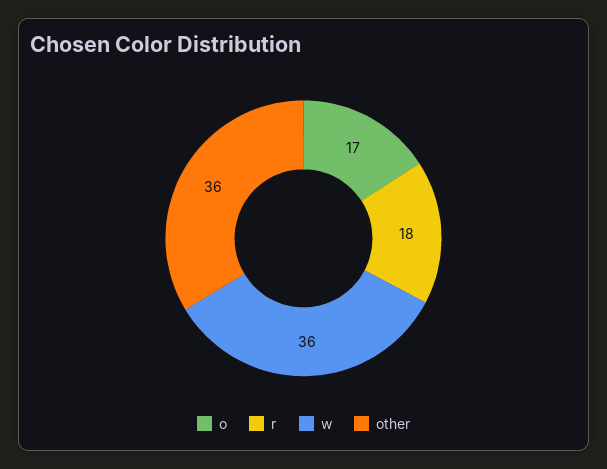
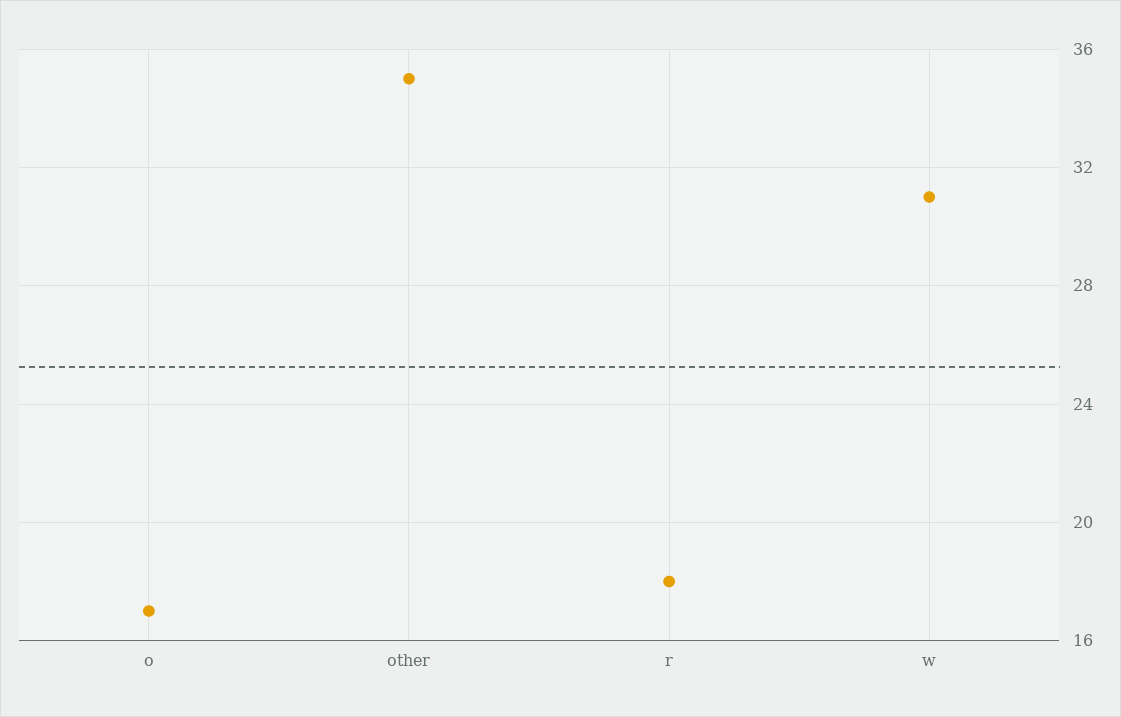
w: 36 -> 31
other: 36 -> 35

